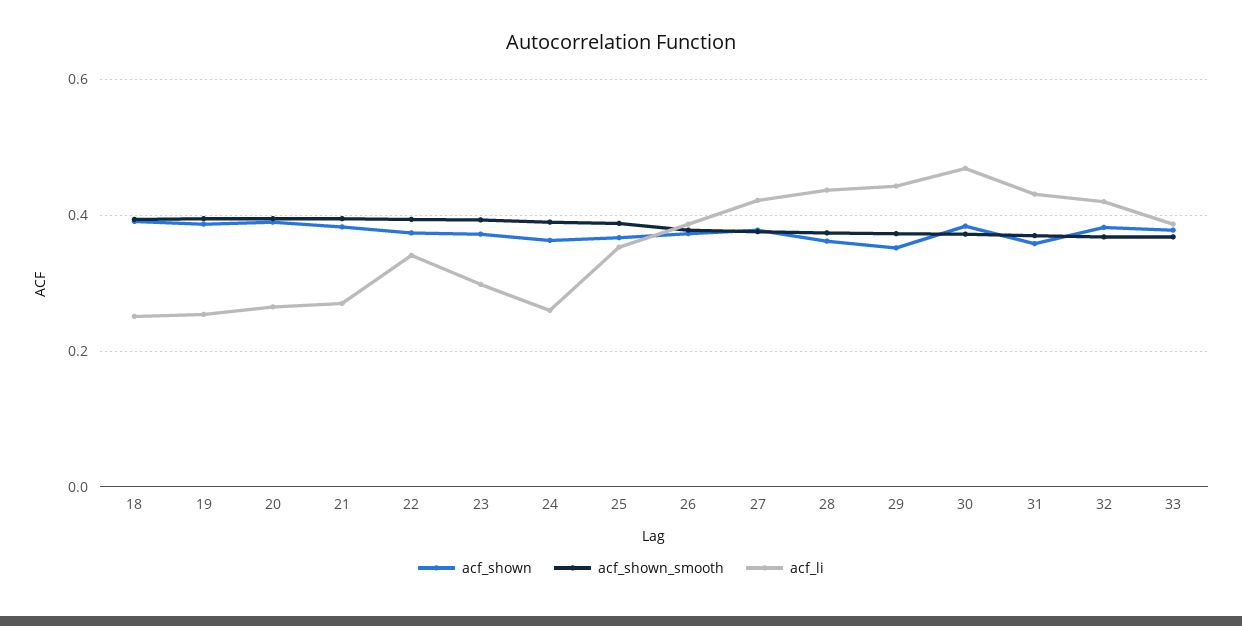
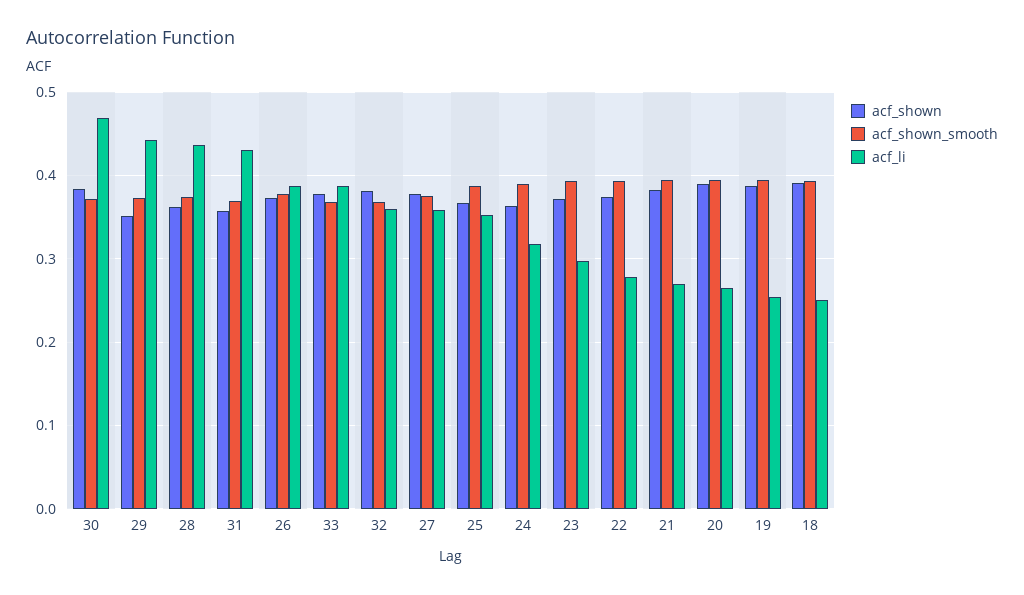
acf_li, 22: 0.34 -> 0.28
acf_li, 24: 0.26 -> 0.32
acf_li, 27: 0.42 -> 0.36
acf_li, 32: 0.42 -> 0.36

